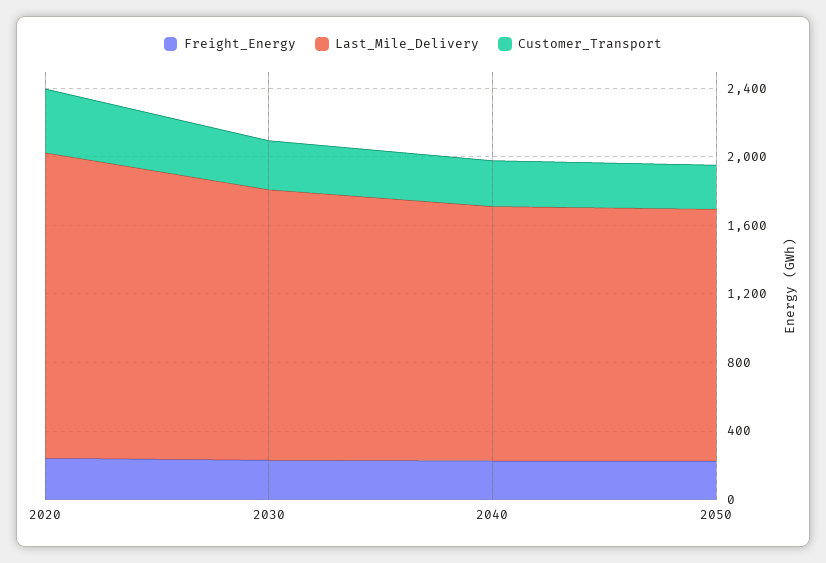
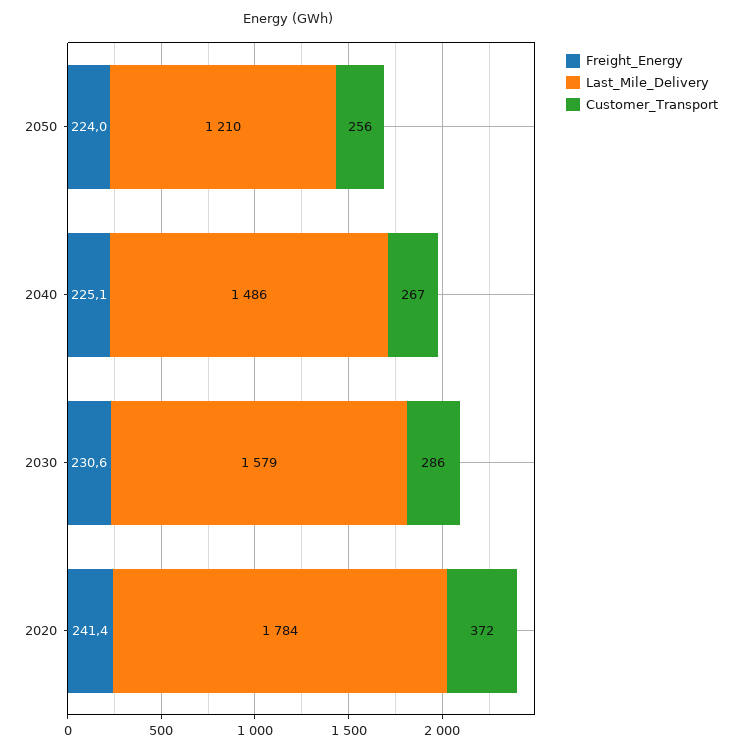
Last_Mile_Delivery, 2050: 1500 -> 1210

